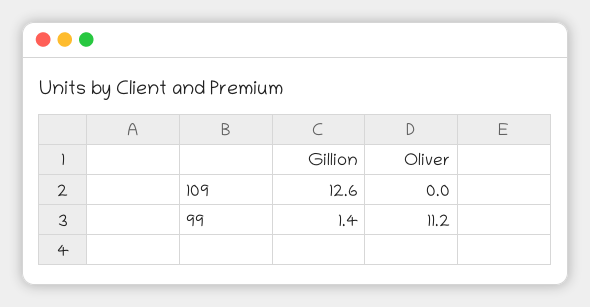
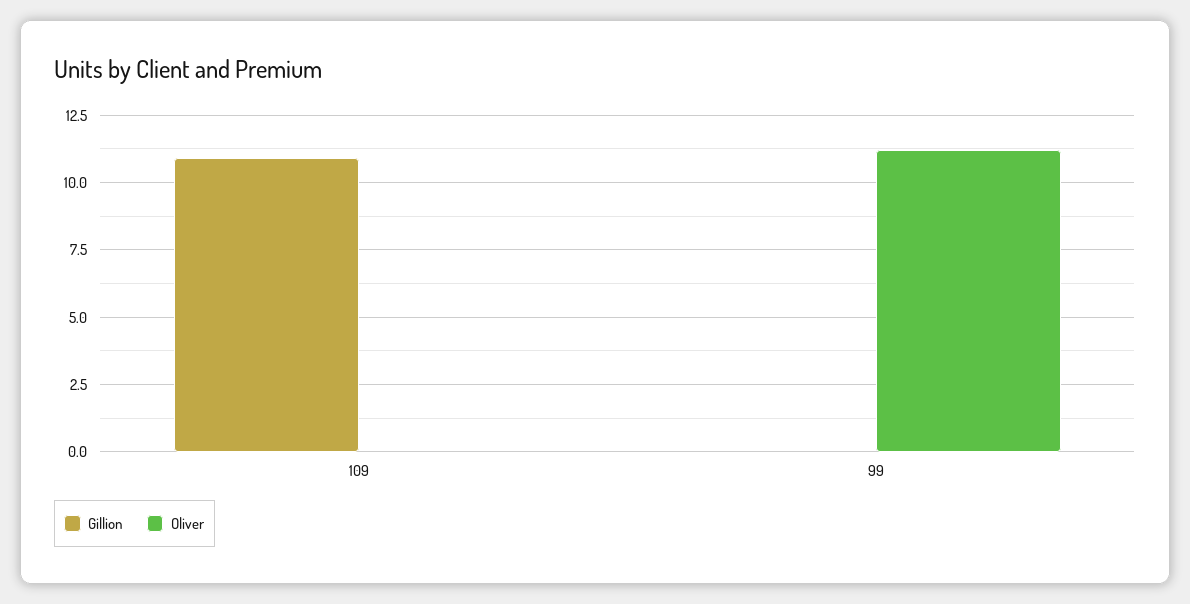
Gillion, 109: 12.6 -> 11
Gillion, 99: 1.4 -> 0

